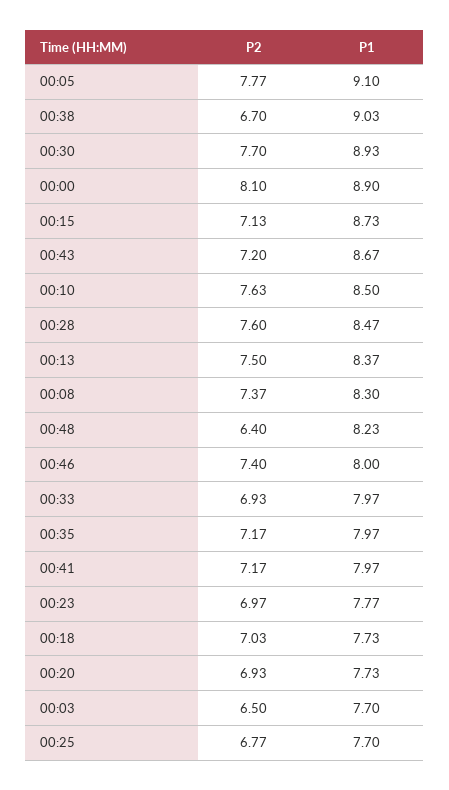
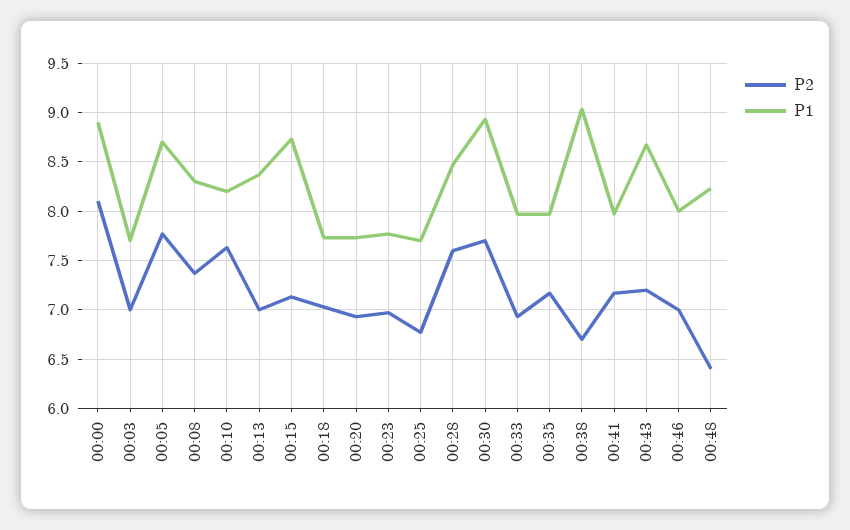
P1, 00:05: 9.1 -> 8.7
P1, 00:10: 8.5 -> 8.2
P2, 00:13: 7.5 -> 7
P2, 00:46: 7.4 -> 7
P2, 00:03: 6.5 -> 7

